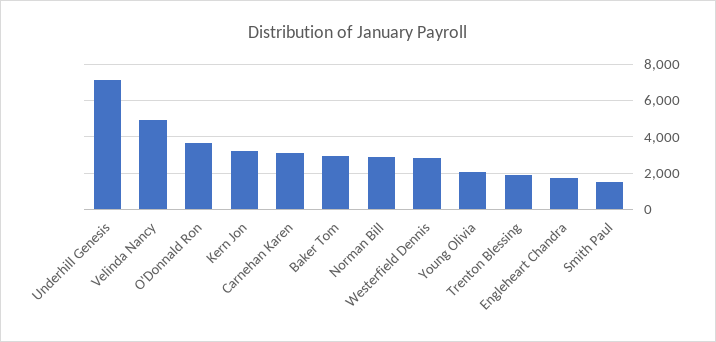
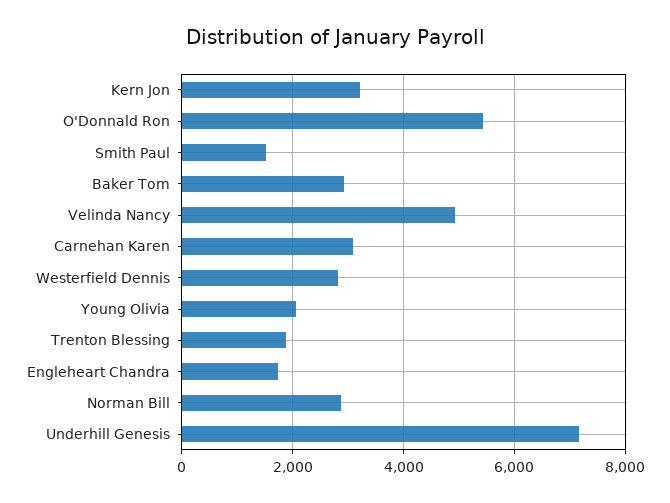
O'Donnald Ron: 3500 -> 5400

